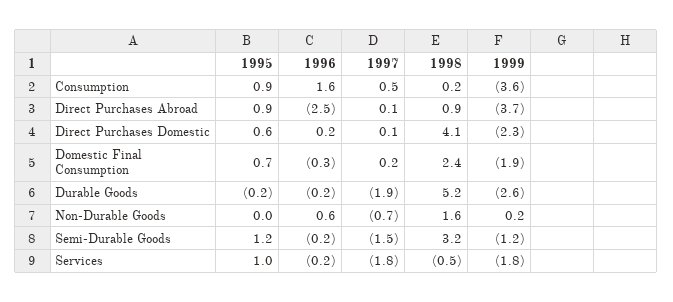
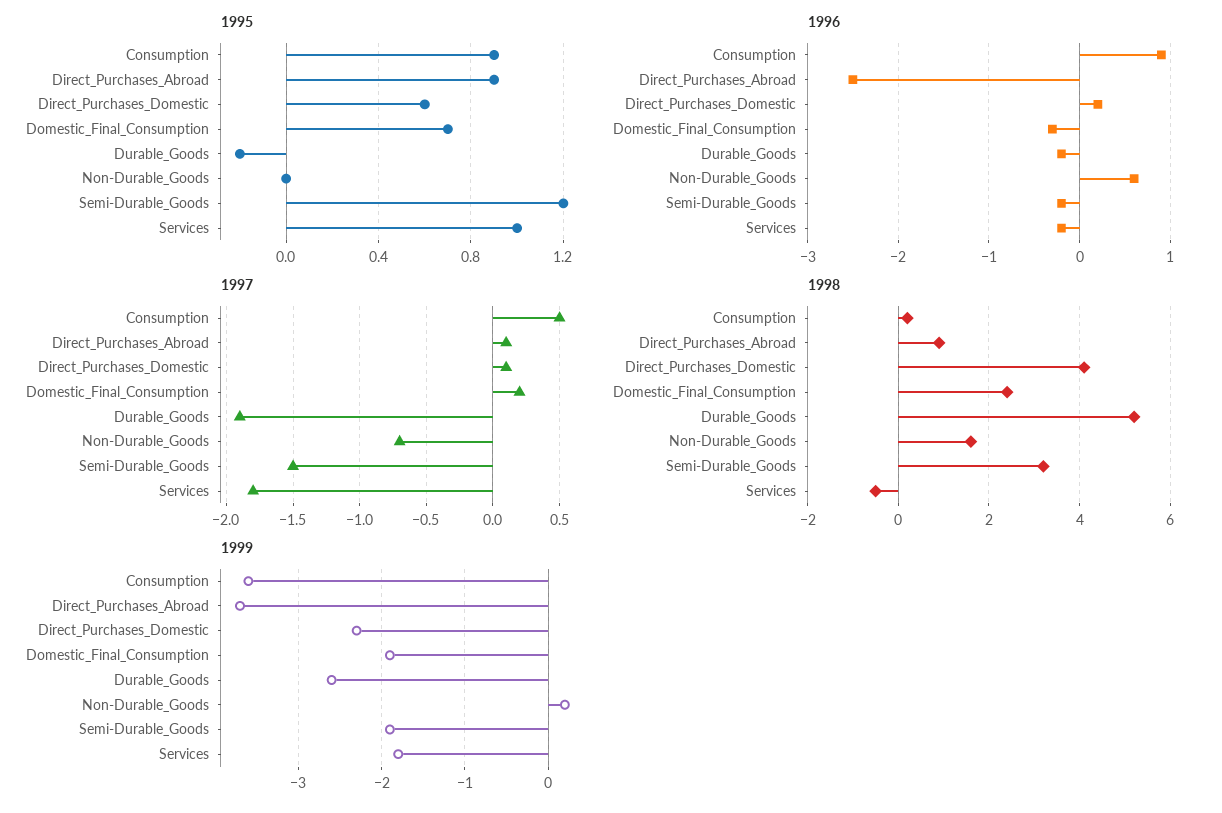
1996, Consumption: 1.6 -> 0.9
1999, Semi-Durable Goods: -1.2 -> -1.9

